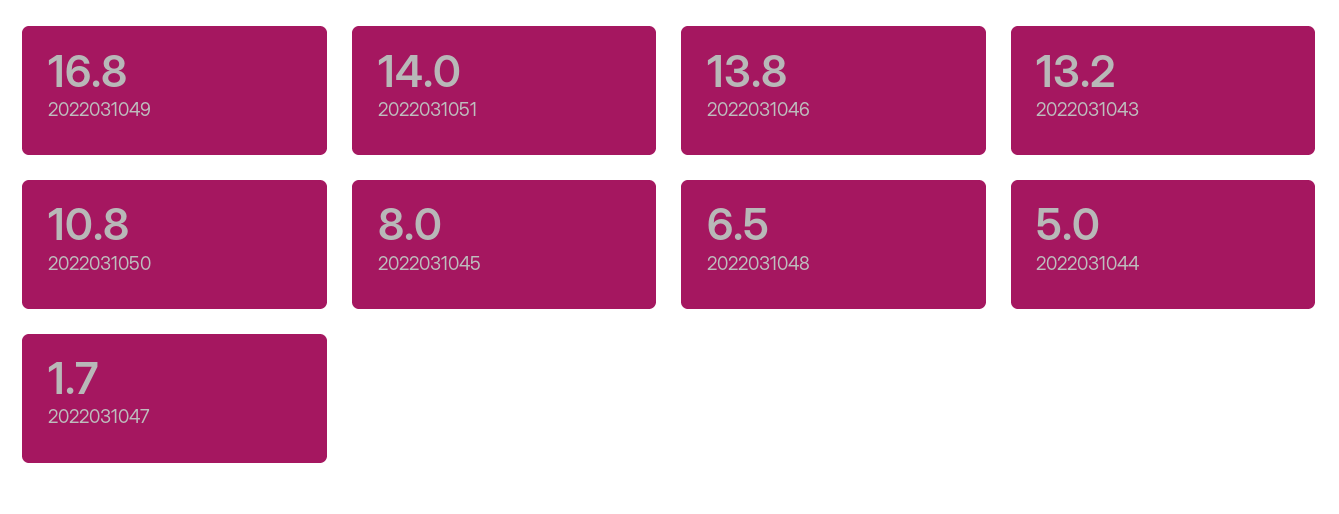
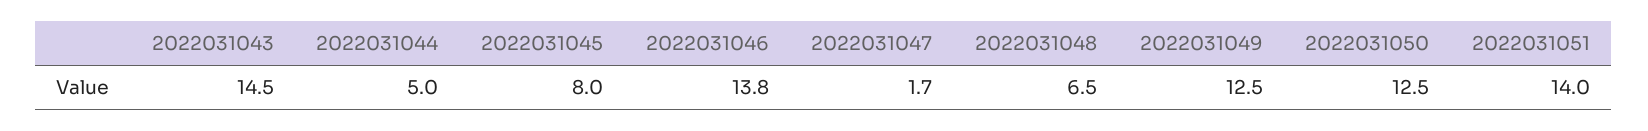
2022031049: 16.8 -> 12.5
2022031043: 13.2 -> 14.5
2022031050: 10.8 -> 12.5

